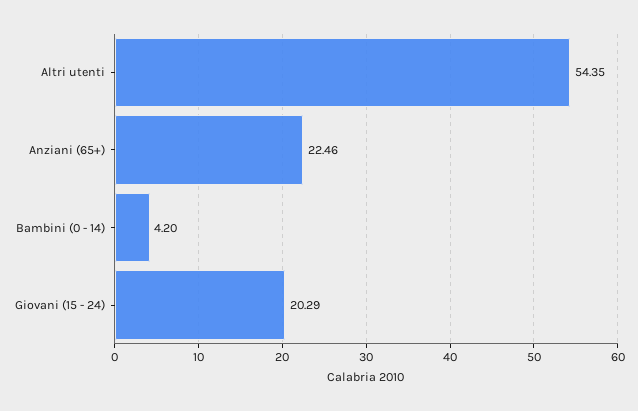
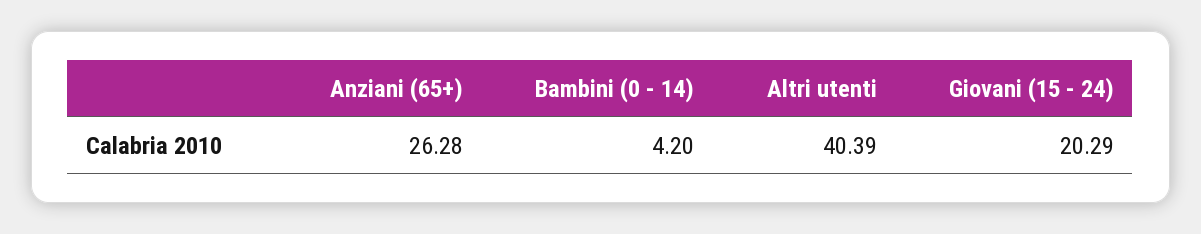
Altri utenti: 54.35 -> 40.39
Anziani (65+): 22.46 -> 26.28

